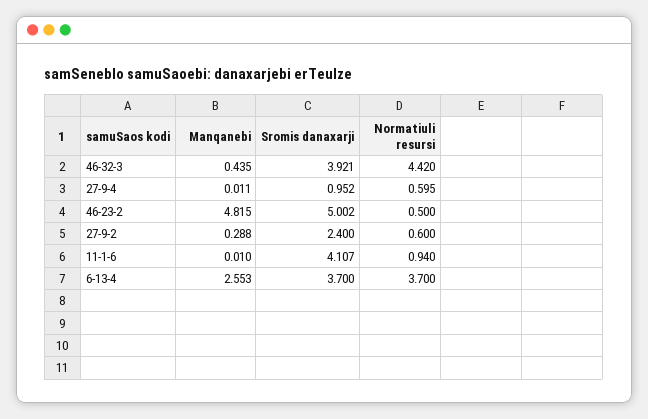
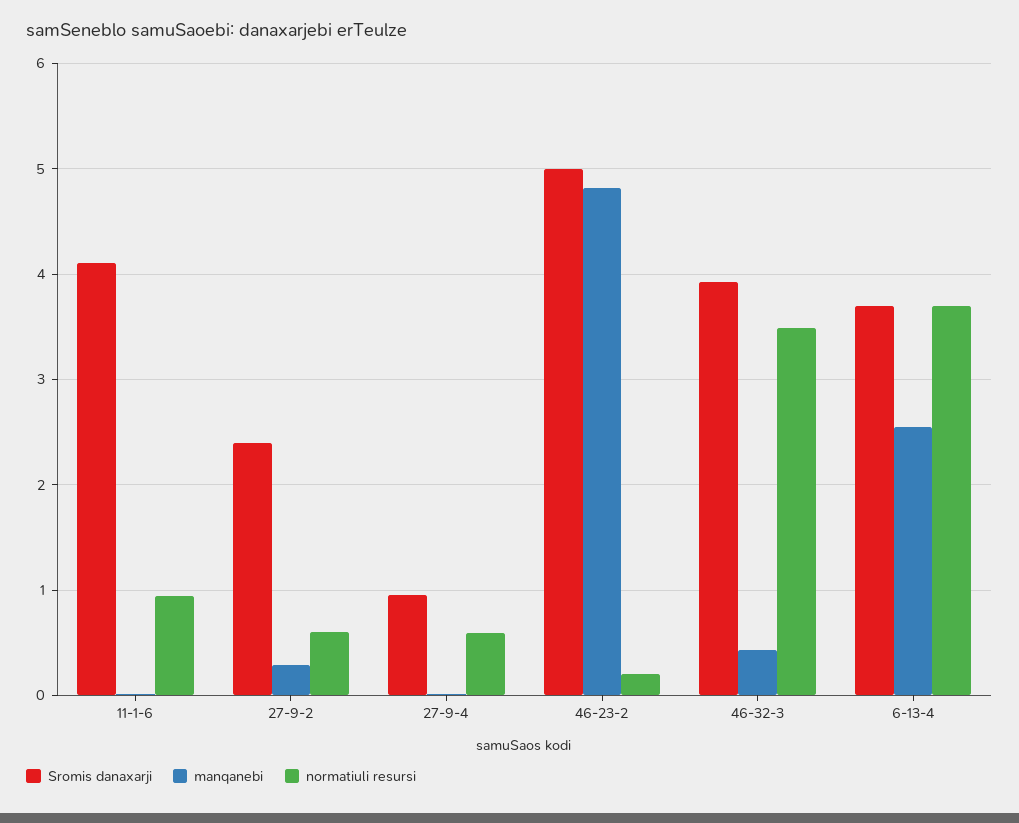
Normatiuli resursi, 46-32-3: 4.42 -> 3.5
Normatiuli resursi, 46-23-2: 0.5 -> 0.2

